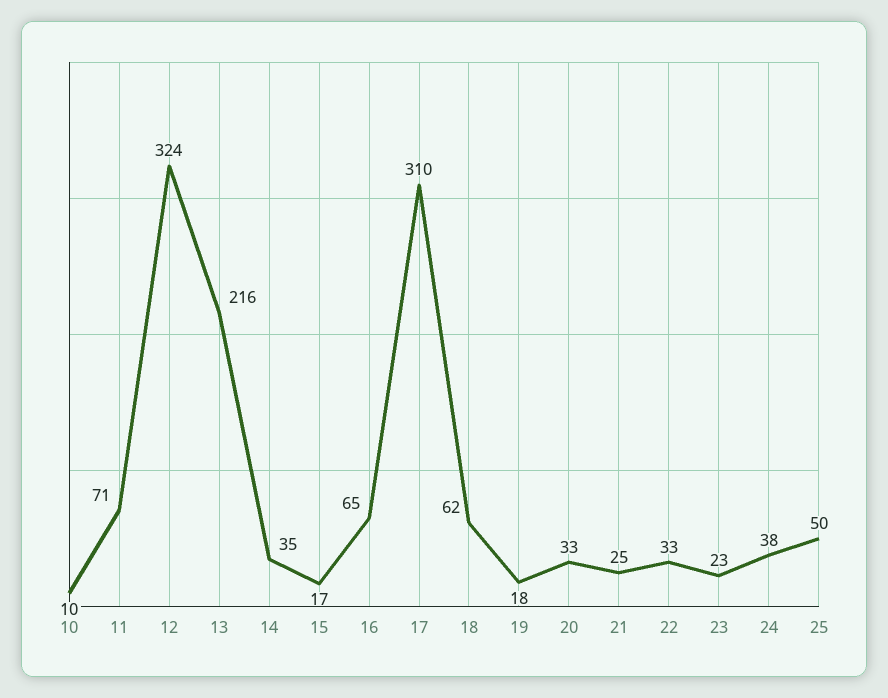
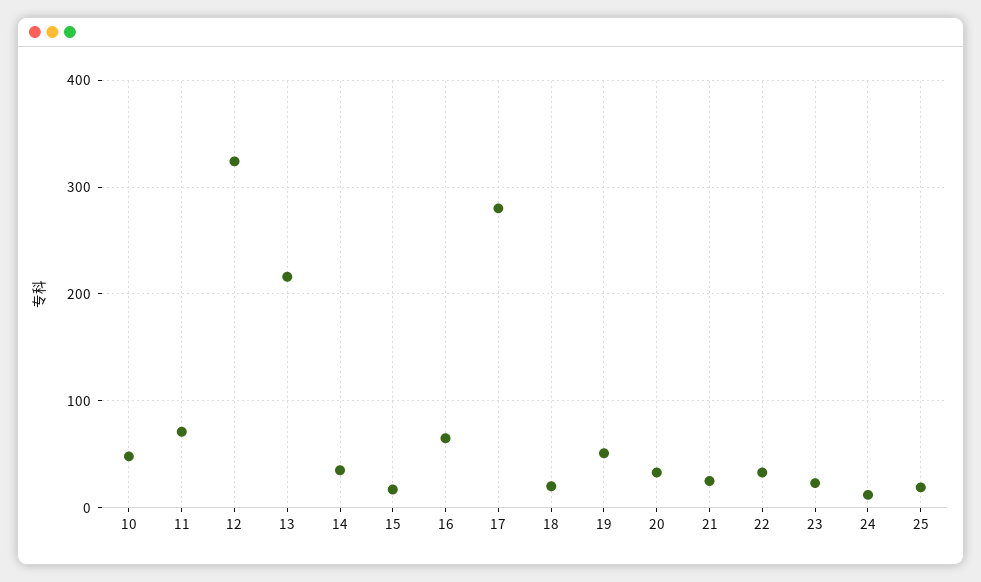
10: 10 -> 50
17: 310 -> 280
18: 62 -> 20
19: 18 -> 50
24: 38 -> 10
25: 50 -> 20

